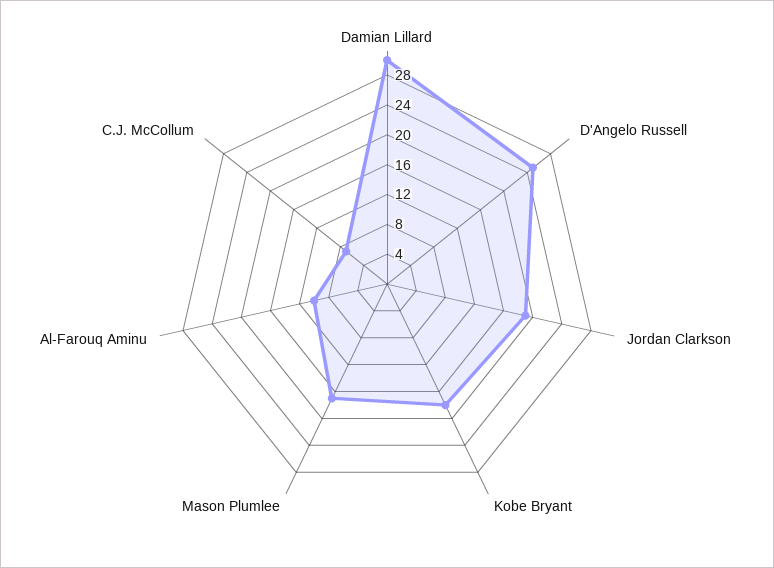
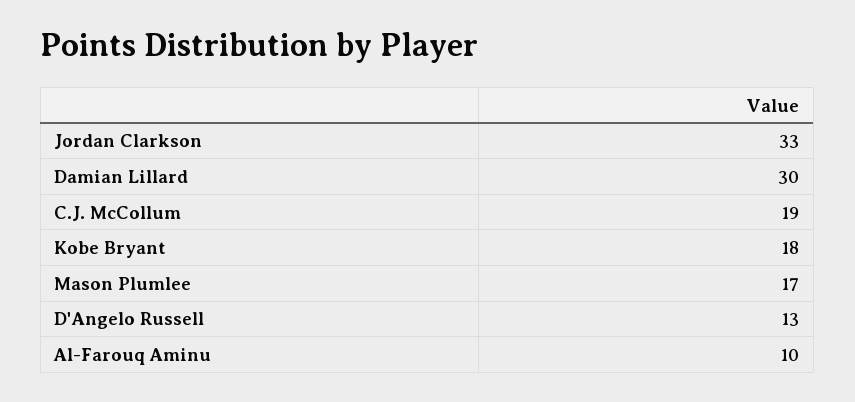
D'Angelo Russell: 24 -> 13
Jordan Clarkson: 20 -> 33
C.J. McCollum: 8 -> 19

